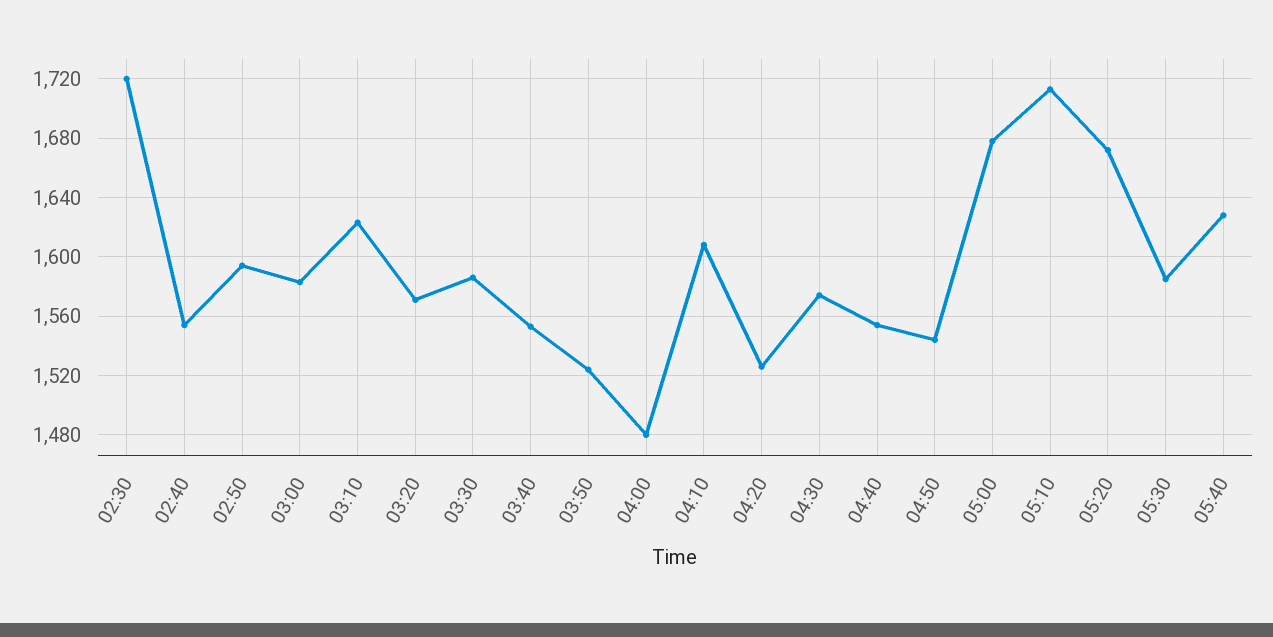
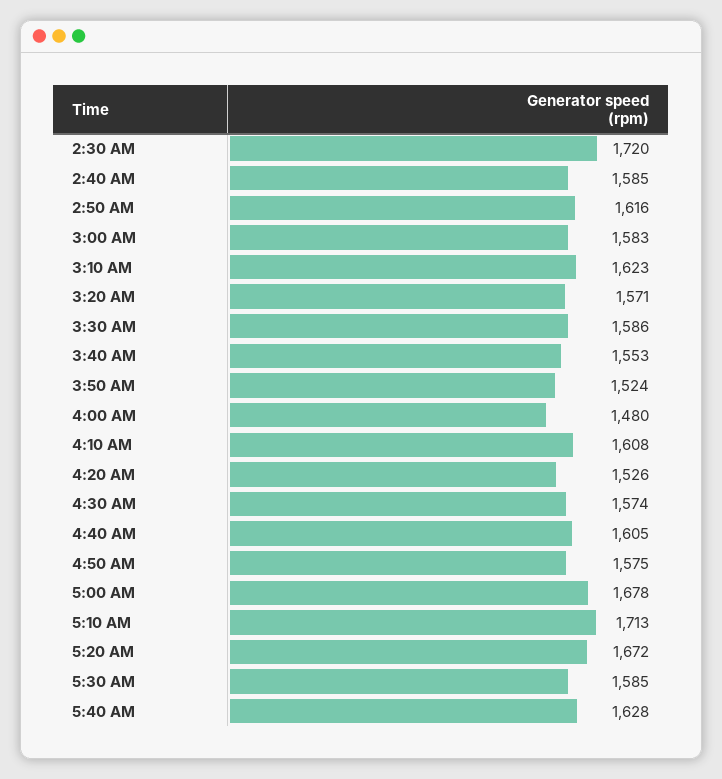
02:40: 1555 -> 1585
02:50: 1595 -> 1616
04:40: 1555 -> 1605
04:50: 1545 -> 1575

